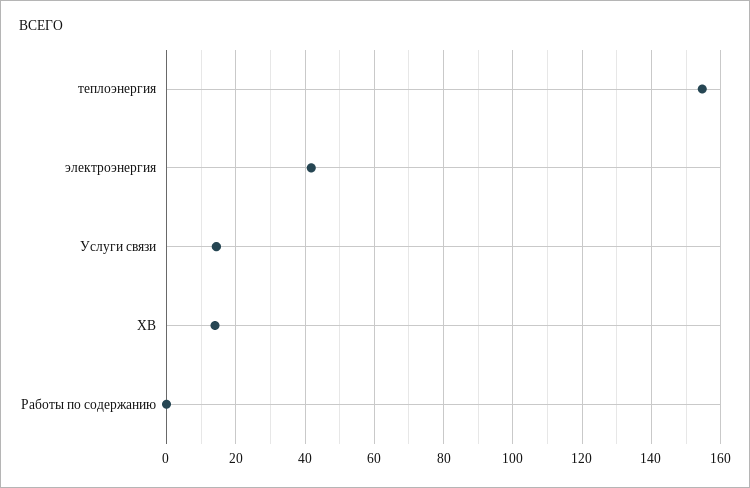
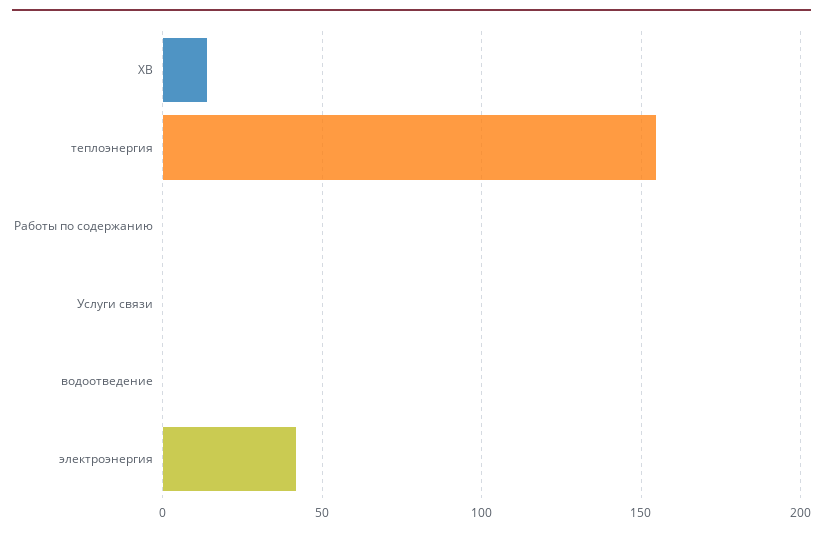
Услуги связи: 14 -> 0
водоотведение: none -> 0

